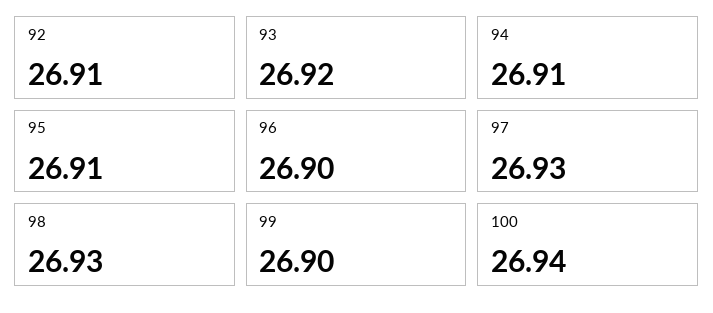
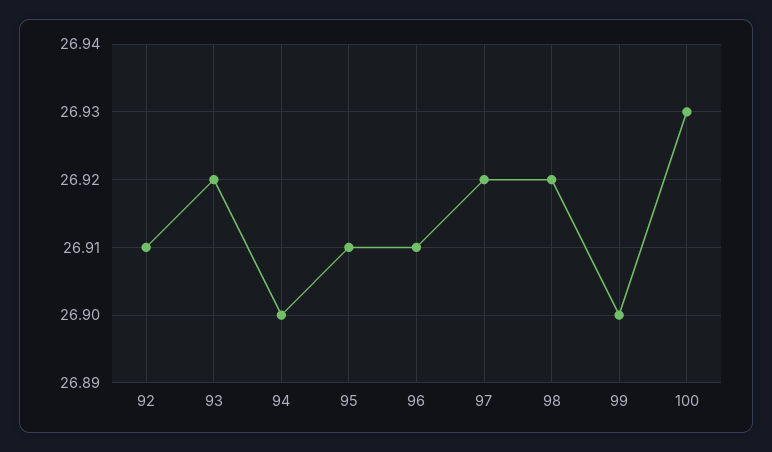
94: 26.91 -> 26.9
96: 26.9 -> 26.91
97: 26.93 -> 26.92
98: 26.93 -> 26.92
100: 26.94 -> 26.93

